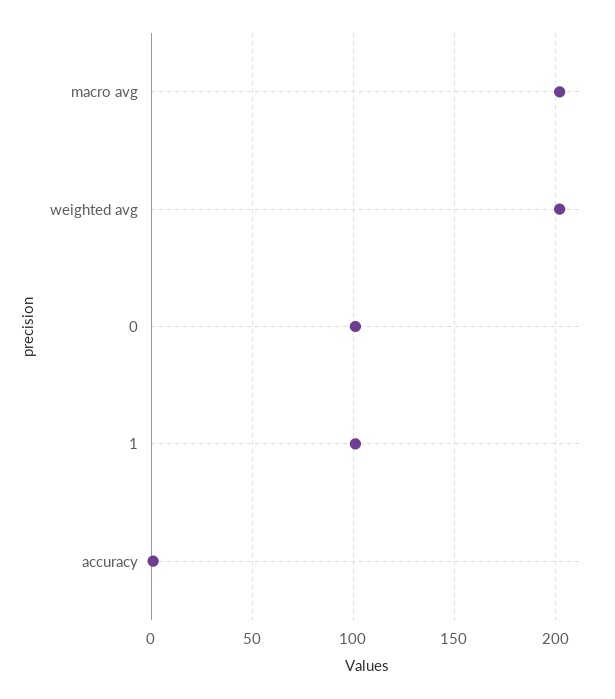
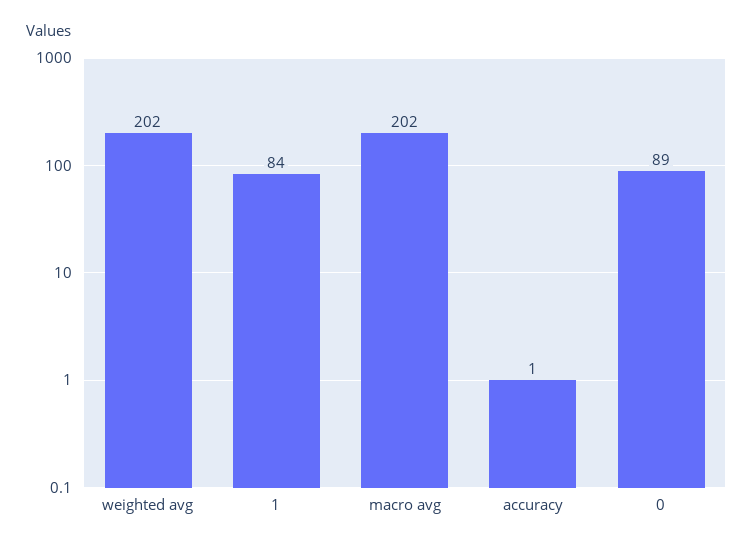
0: 100 -> 89
1: 100 -> 84

